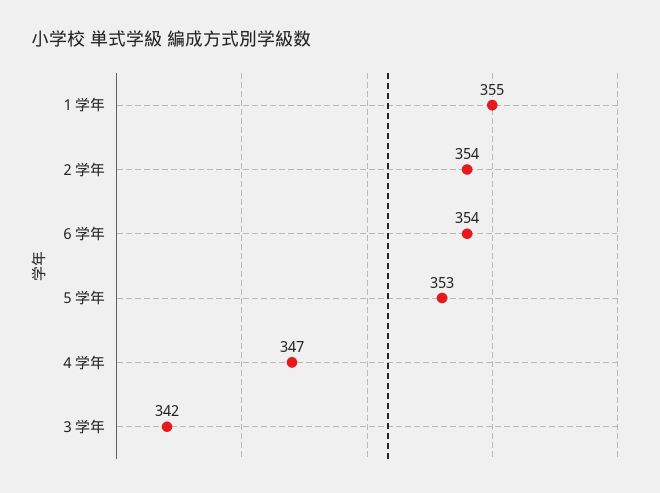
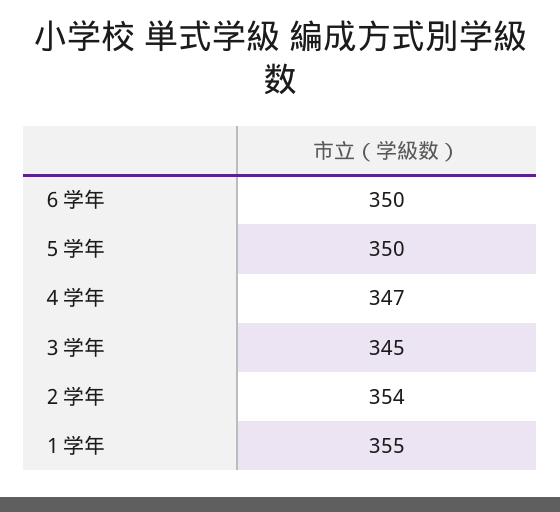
６学年: 354 -> 350
５学年: 353 -> 350
３学年: 342 -> 345

